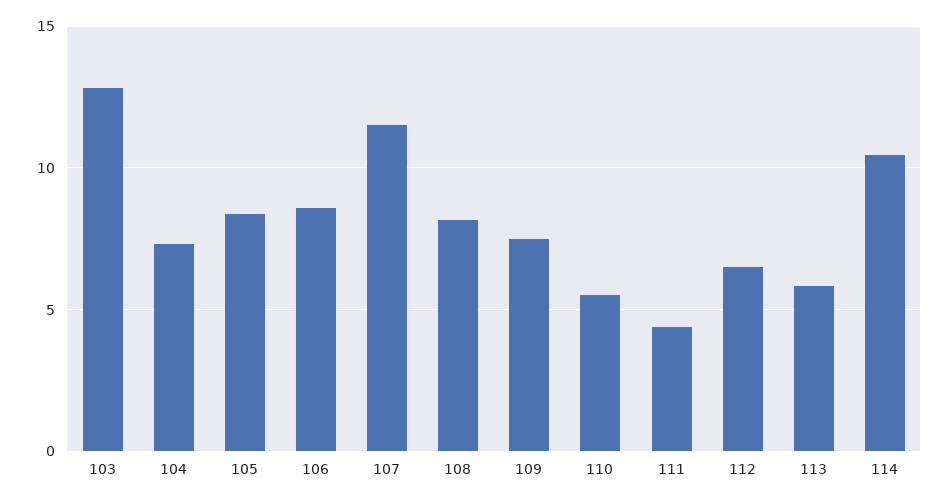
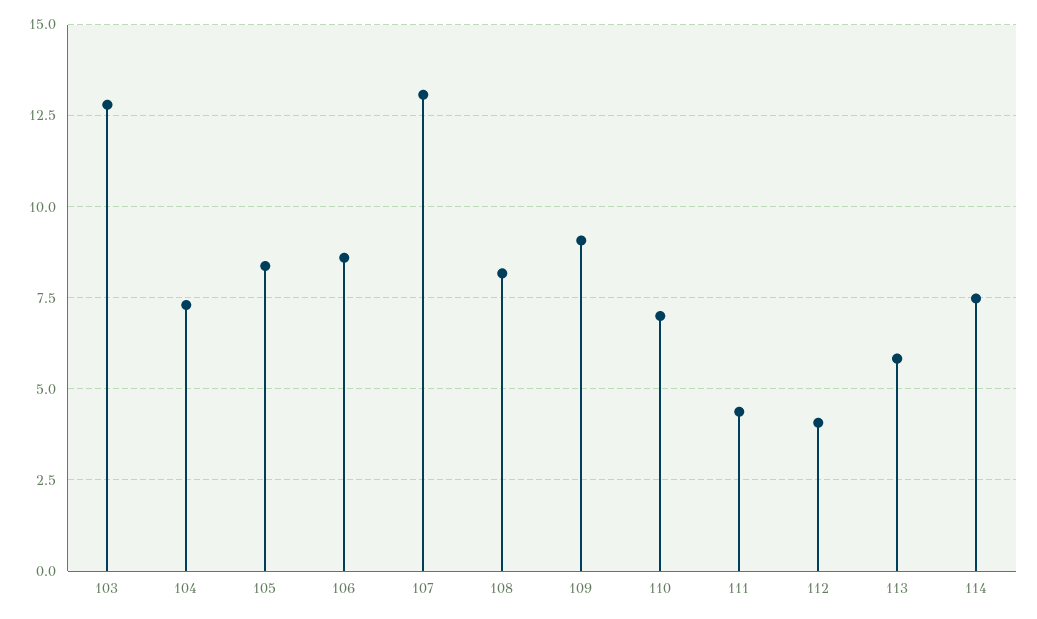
107: 11.5 -> 13
109: 7.5 -> 9
110: 5.5 -> 7
112: 6.5 -> 4
114: 10.5 -> 7.5

